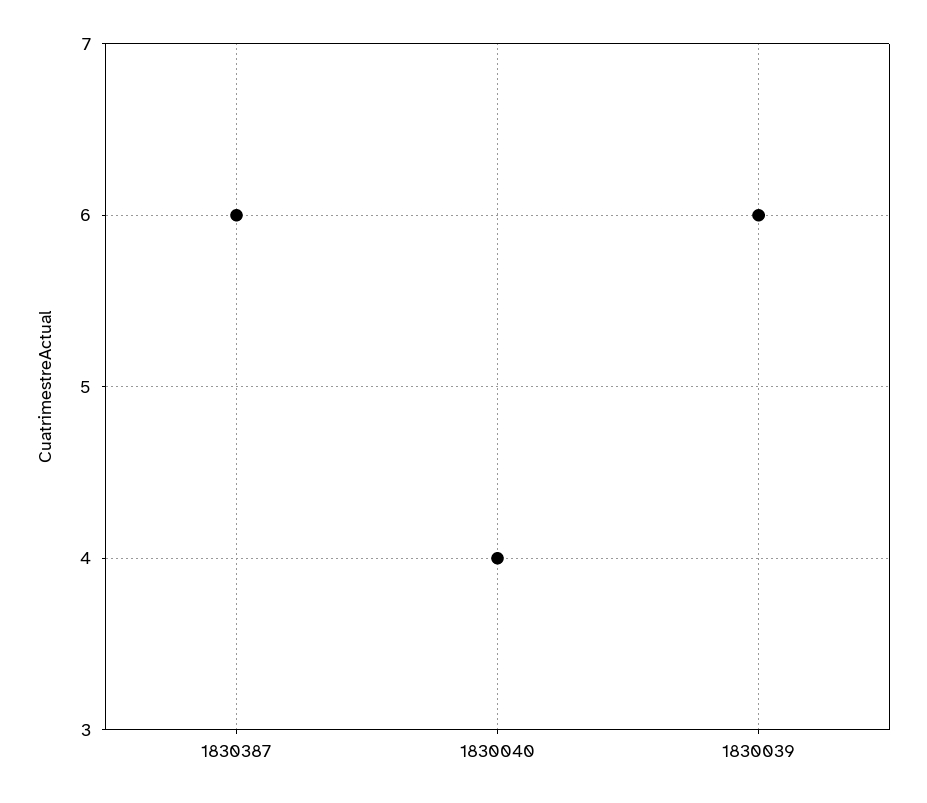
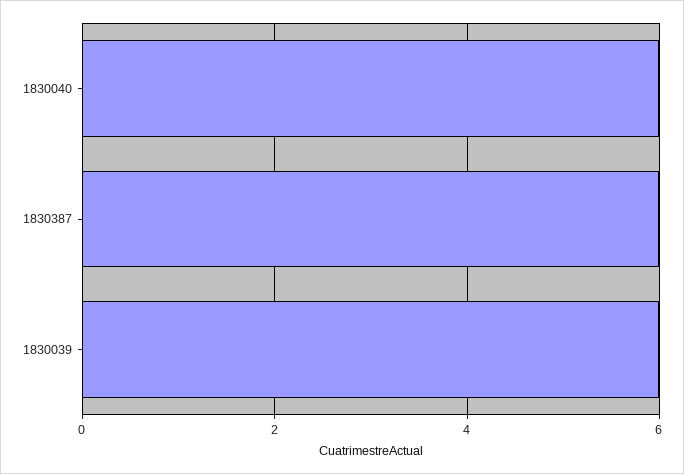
1830040: 4 -> 6

